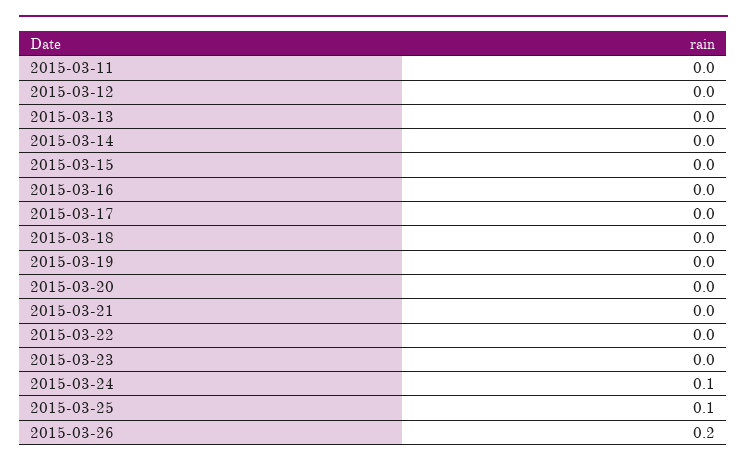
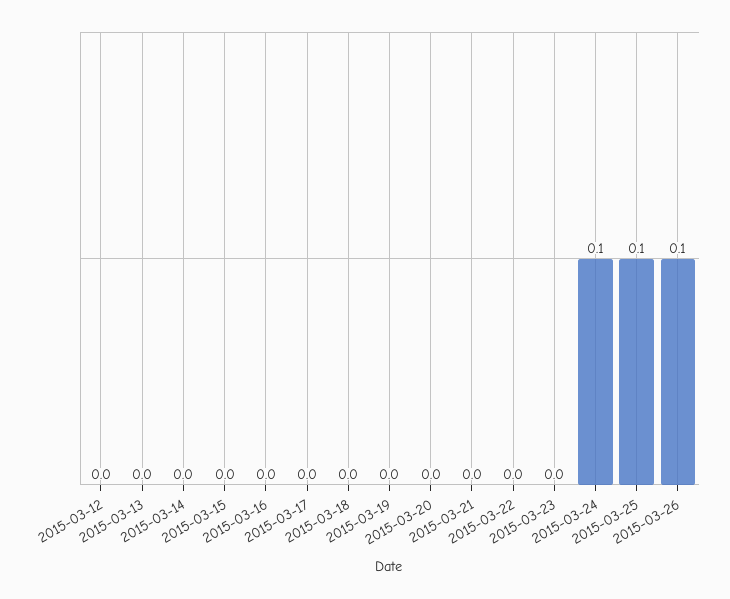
2015-03-11: 0 -> none
2015-03-26: 0.2 -> 0.1

